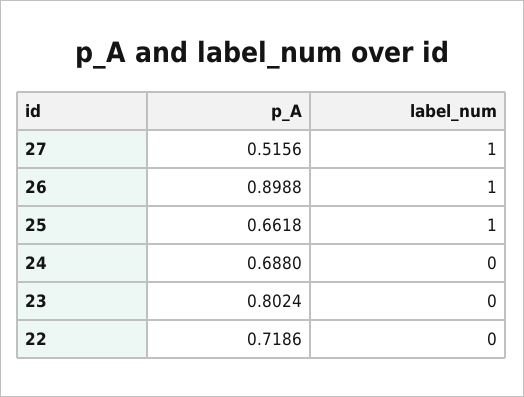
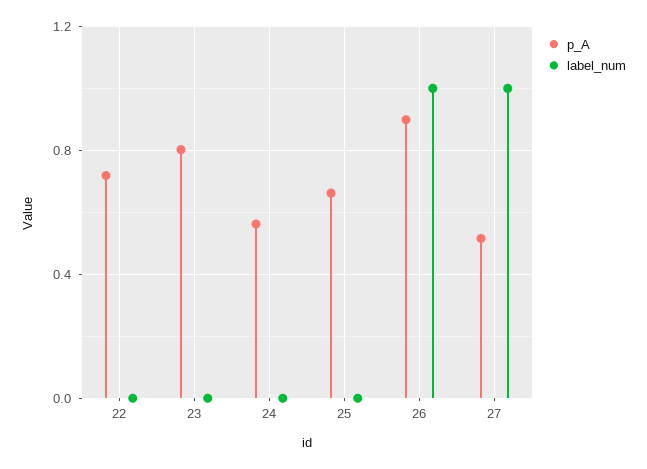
label_num, 25: 1 -> 0
p_A, 24: 0.688 -> 0.55

